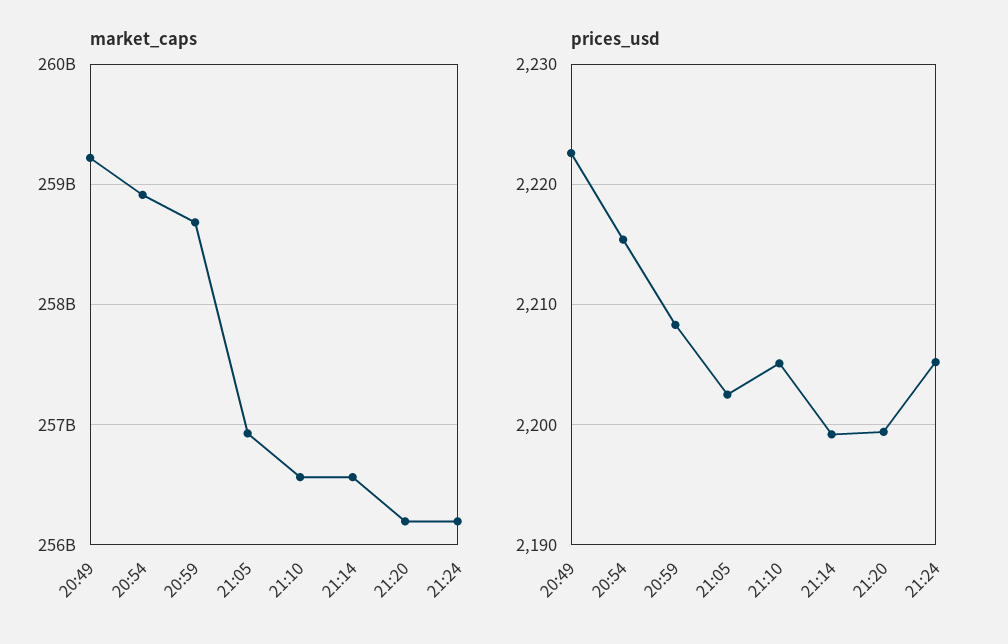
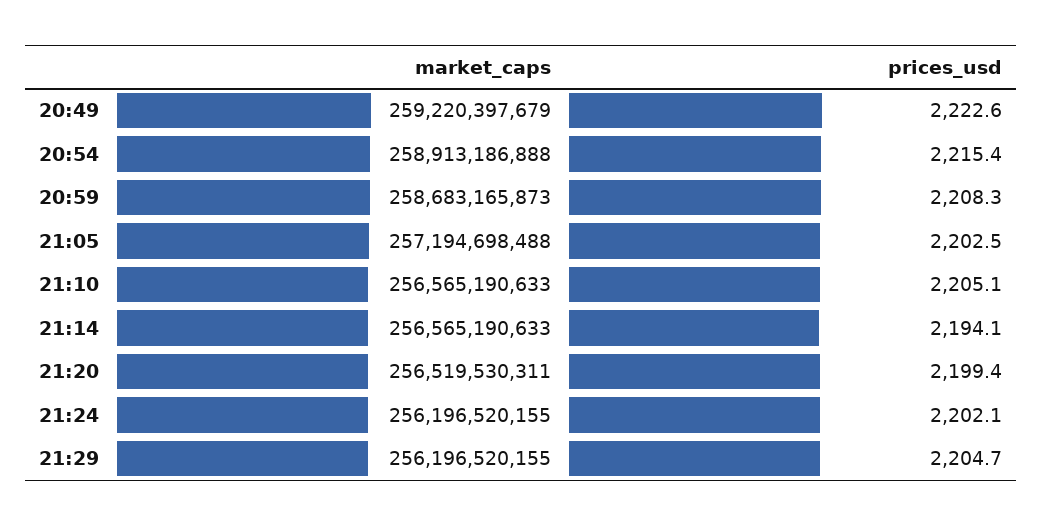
market_caps, 21:05: 256900000000 -> 257194698488
market_caps, 21:20: 256200000000 -> 256519530311
prices_usd, 21:14: 2199 -> 2194.1
prices_usd, 21:24: 2205 -> 2202.1
market_caps, 21:29: none -> 256196520155
prices_usd, 21:29: none -> 2204.7

